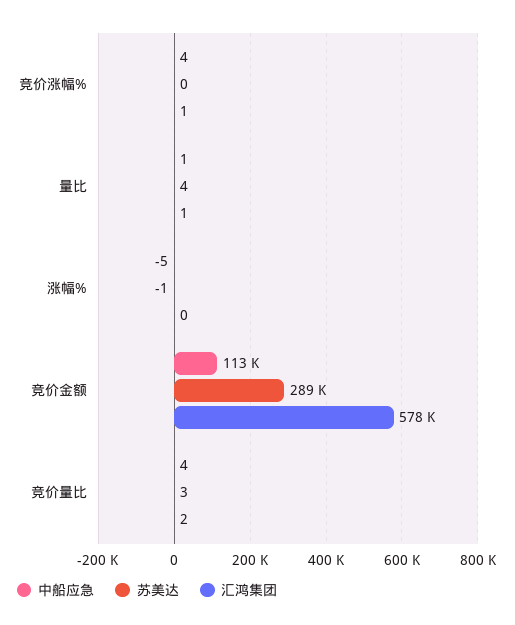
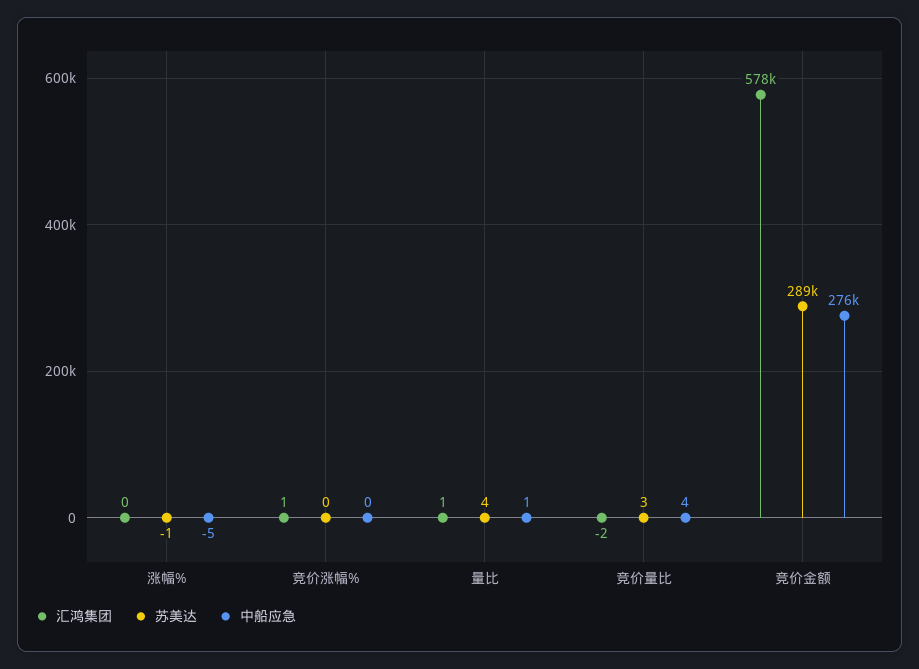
中船应急, 竞价涨幅%: 4 -> 0
中船应急, 竞价金额: 113000 -> 276000
汇鸿集团, 竞价量比: 2 -> -2

